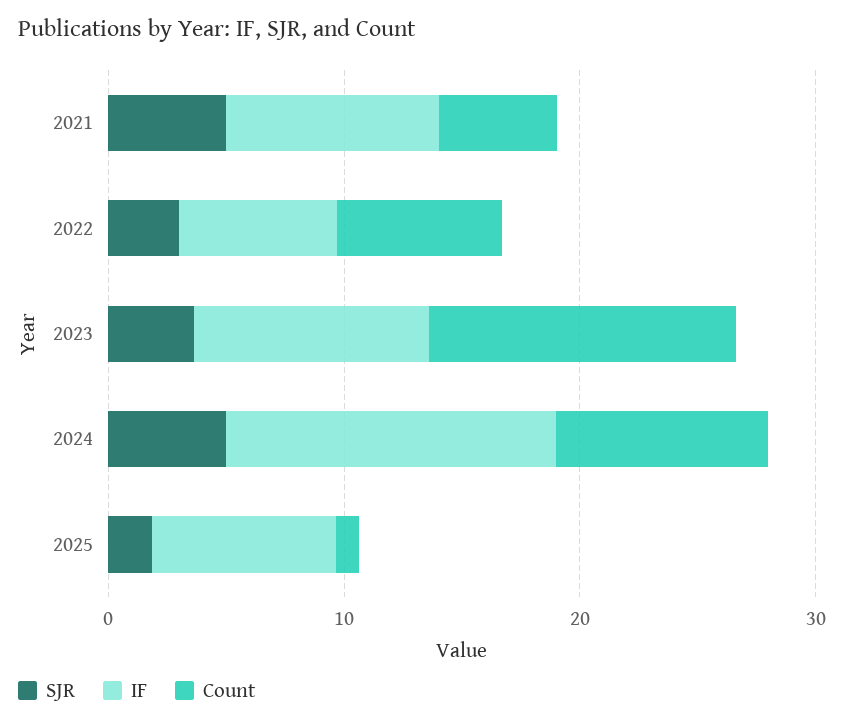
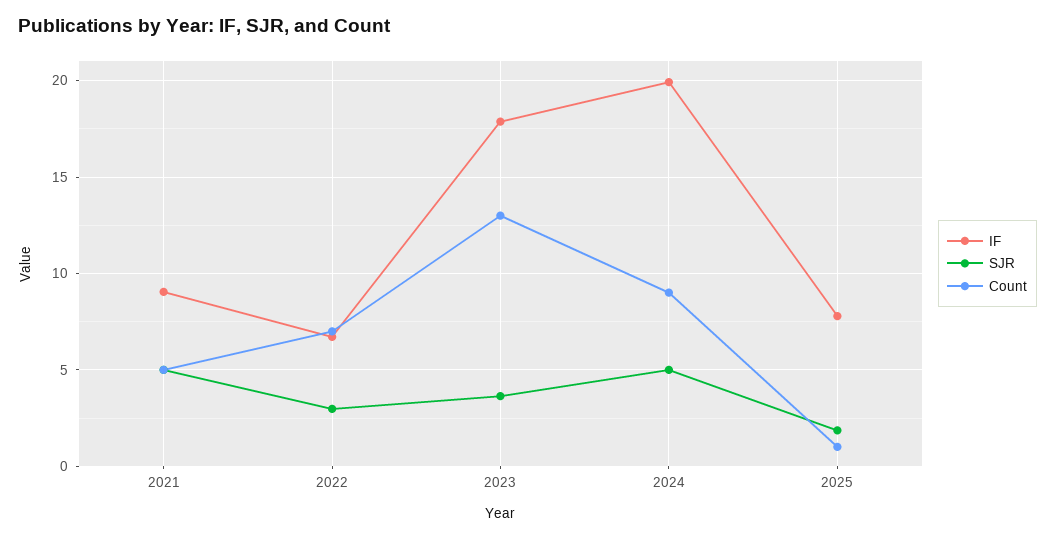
IF, 2023: 10 -> 18
IF, 2024: 14 -> 20

